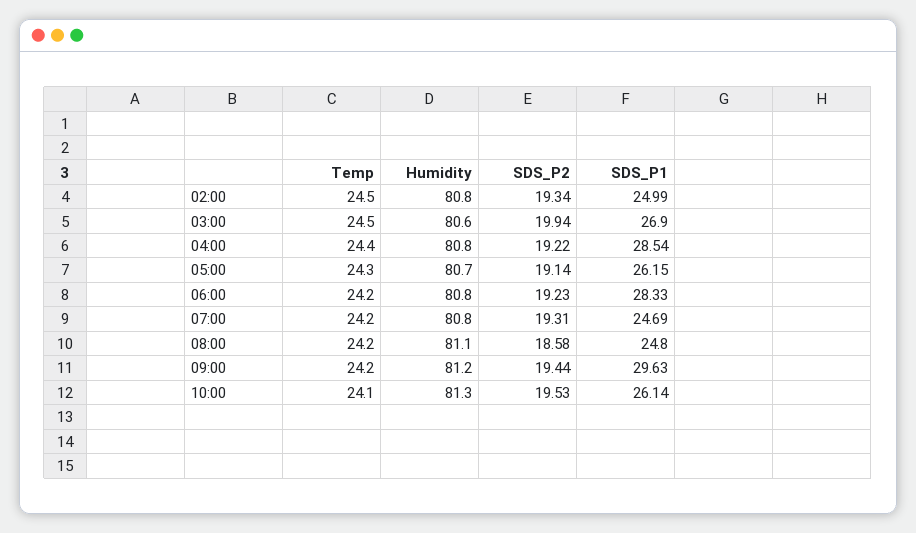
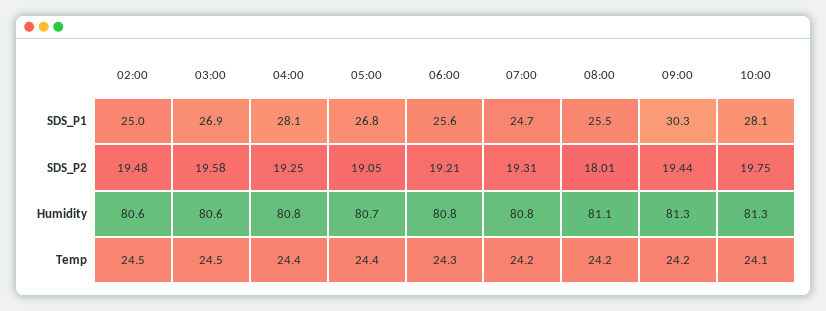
Humidity, 02:00: 80.8 -> 80.6
SDS_P2, 02:00: 19.34 -> 19.48
SDS_P2, 03:00: 19.94 -> 19.58
SDS_P2, 04:00: 19.22 -> 19.25
SDS_P1, 04:00: 28.54 -> 28.1
Temp, 05:00: 24.3 -> 24.4
SDS_P2, 05:00: 19.14 -> 19.05
SDS_P1, 05:00: 26.15 -> 26.8
Temp, 06:00: 24.2 -> 24.3
SDS_P2, 06:00: 19.23 -> 19.21
SDS_P1, 06:00: 28.33 -> 25.6
SDS_P2, 08:00: 18.58 -> 18.01
SDS_P1, 08:00: 24.8 -> 25.5
Humidity, 09:00: 81.2 -> 81.3
SDS_P1, 09:00: 29.63 -> 30.3
SDS_P2, 10:00: 19.53 -> 19.75
SDS_P1, 10:00: 26.14 -> 28.1

